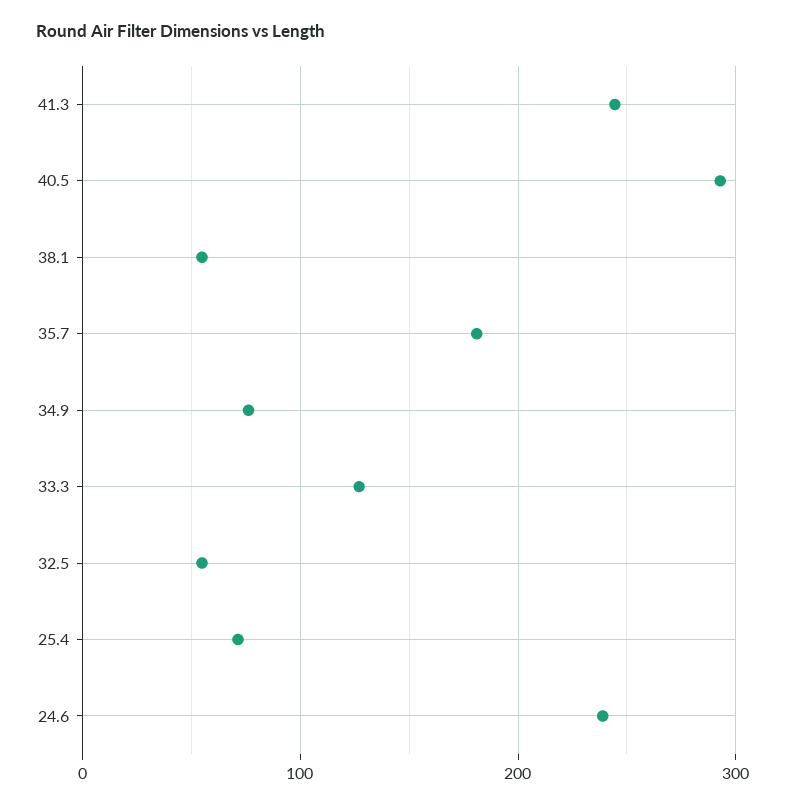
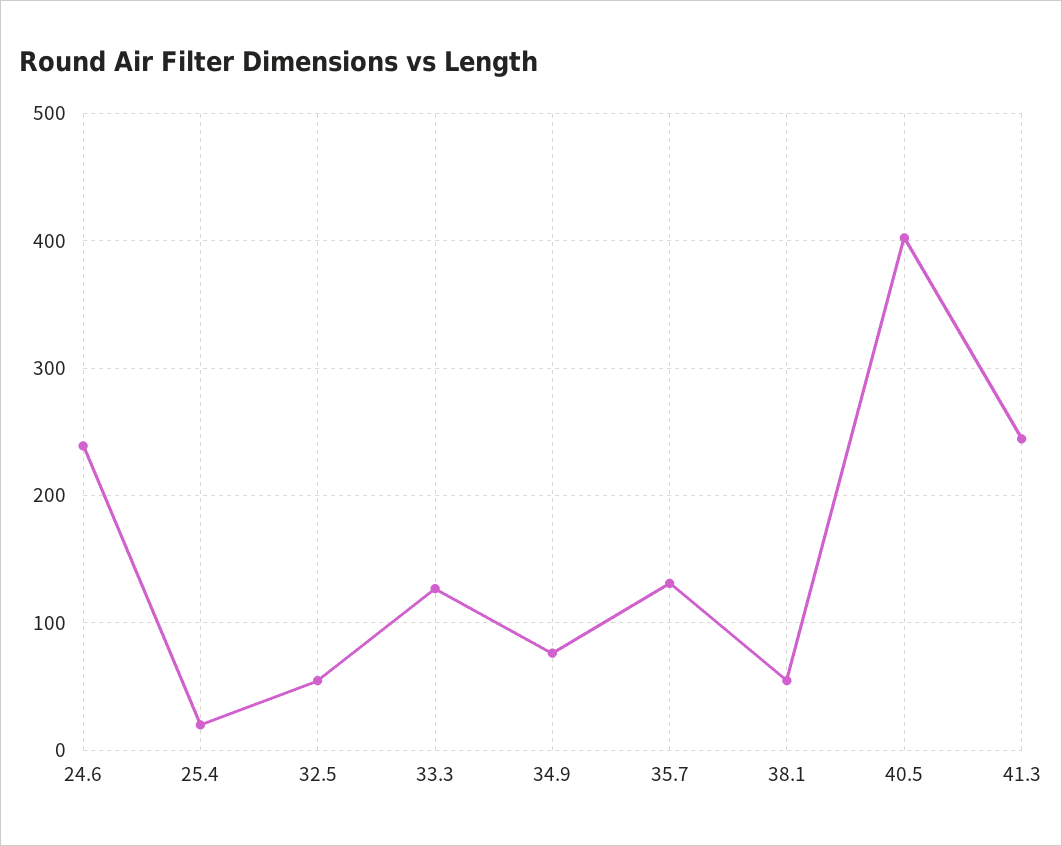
40.5: 290 -> 400
35.7: 180 -> 130
25.4: 70 -> 20

